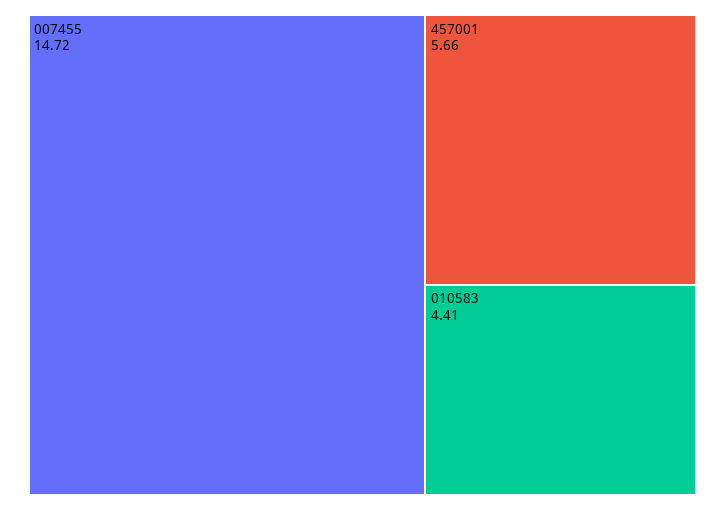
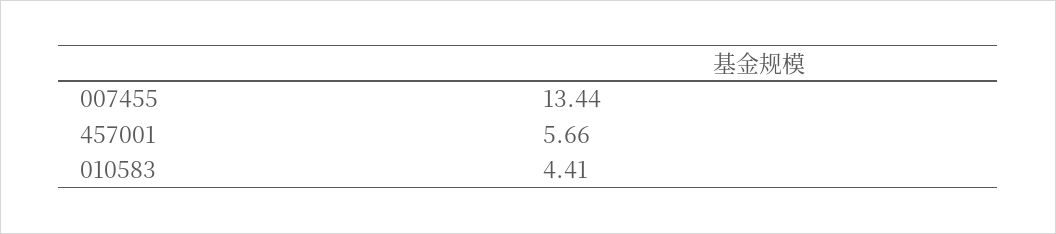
007455: 14.72 -> 13.44

